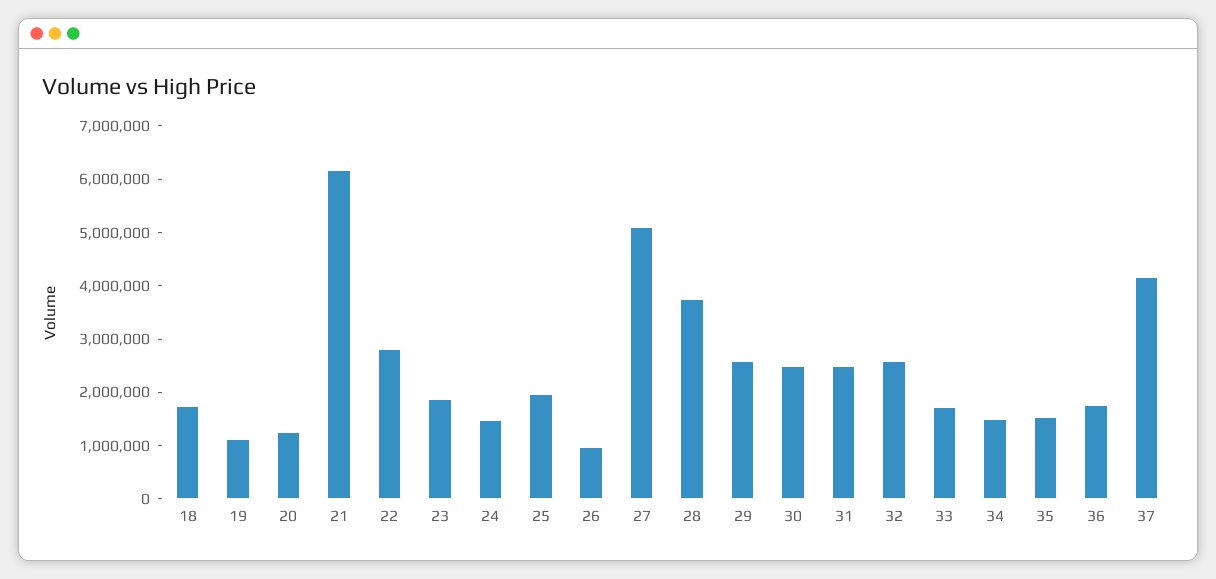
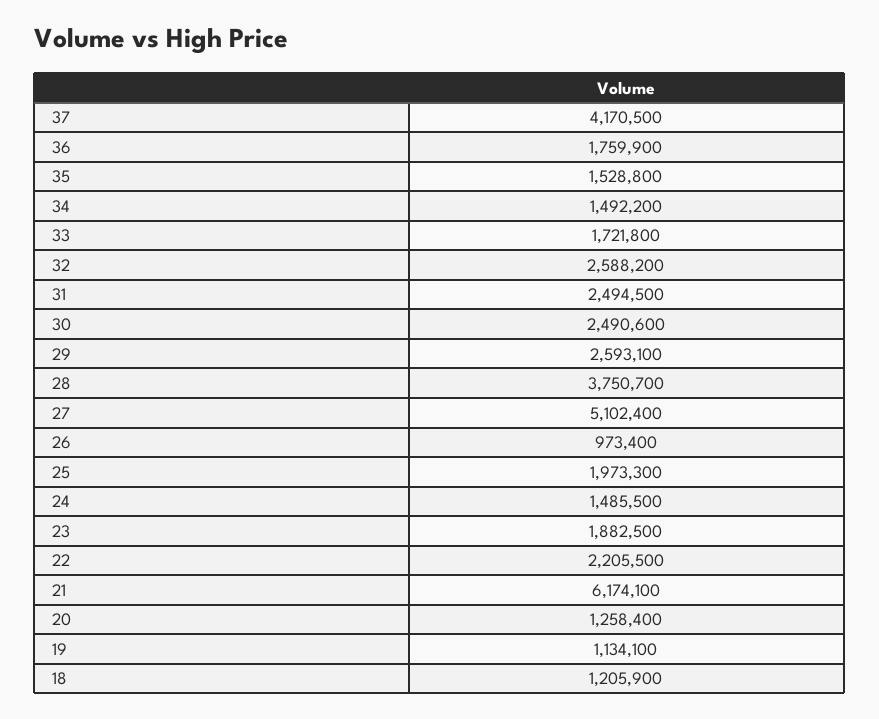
18: 1800000 -> 1205900
22: 2800000 -> 2205500

